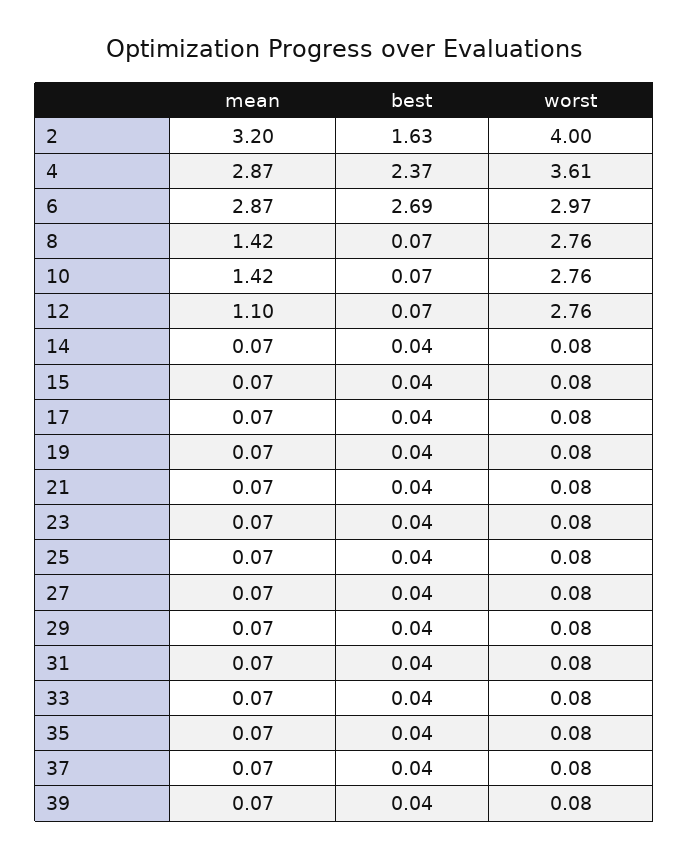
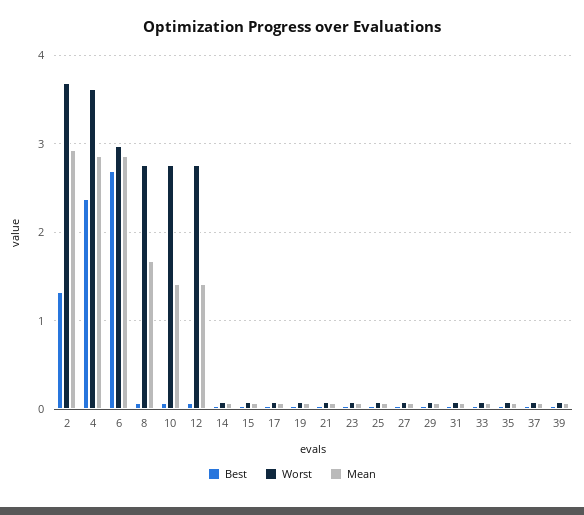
mean, 2: 3.2 -> 2.9
best, 2: 1.63 -> 1.3
worst, 2: 4 -> 3.7
mean, 8: 1.42 -> 1.7
mean, 12: 1.1 -> 1.4

